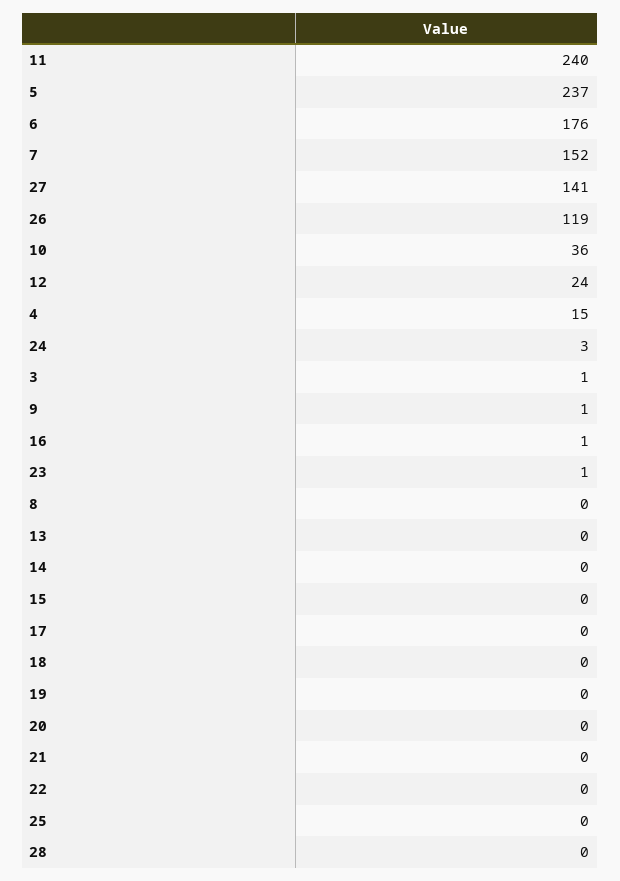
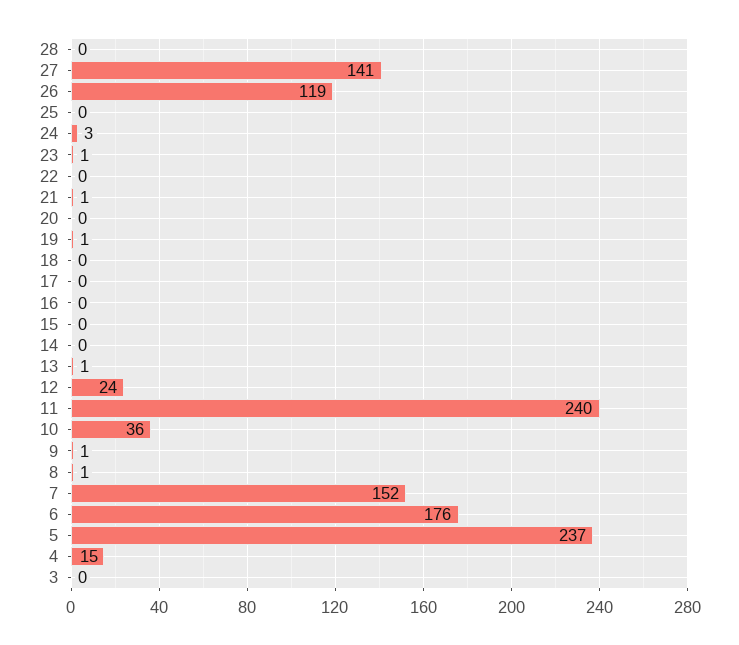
3: 1 -> 0
16: 1 -> 0
8: 0 -> 1
13: 0 -> 1
19: 0 -> 1
21: 0 -> 1

